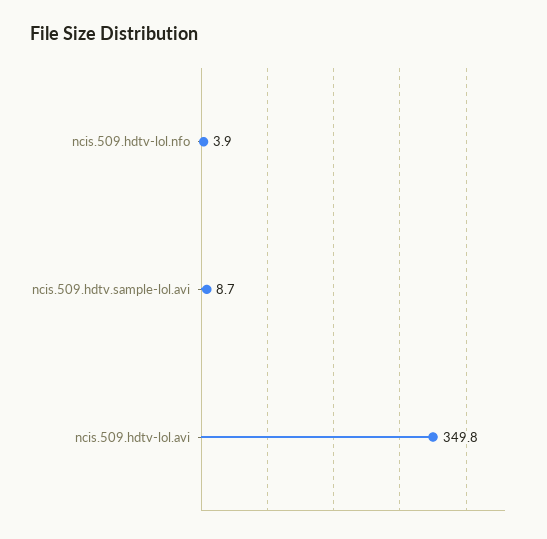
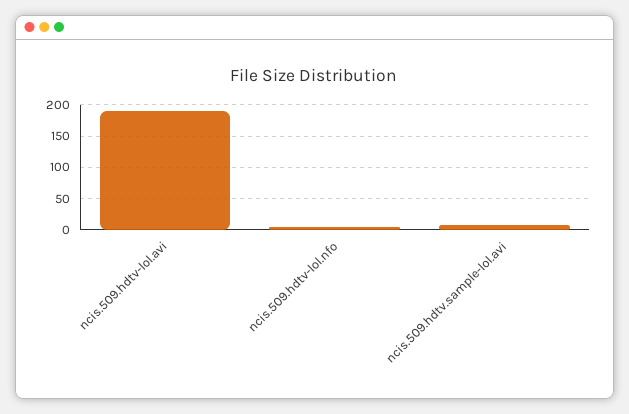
ncis.509.hdtv-lol.avi: 349.8 -> 190

